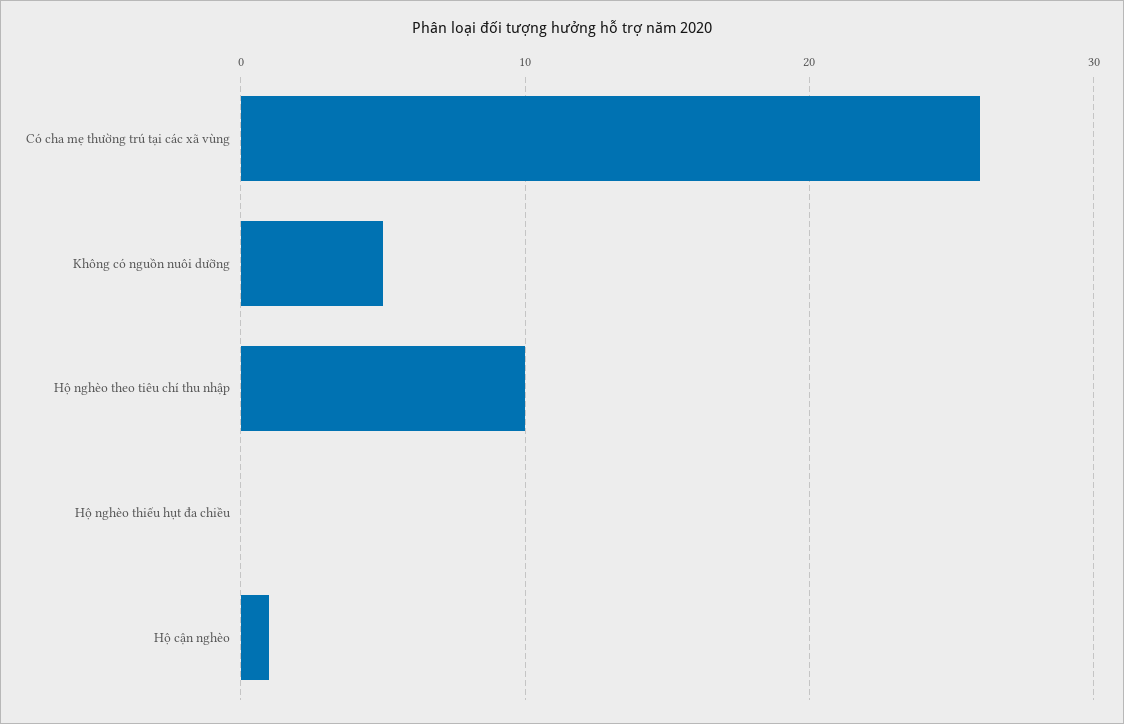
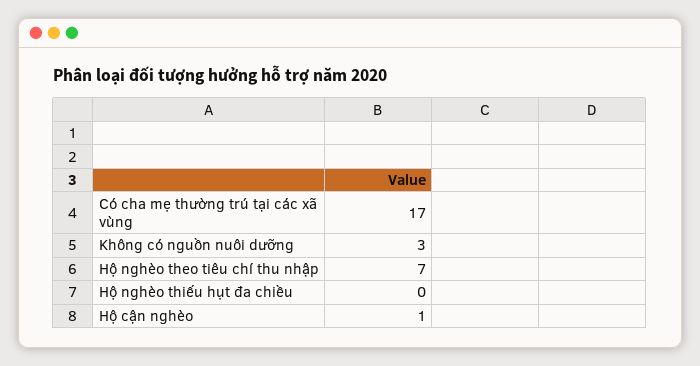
Có cha mẹ thường trú tại các xã vùng: 26 -> 17
Không có nguồn nuôi dưỡng: 5 -> 3
Hộ nghèo theo tiêu chí thu nhập: 10 -> 7

